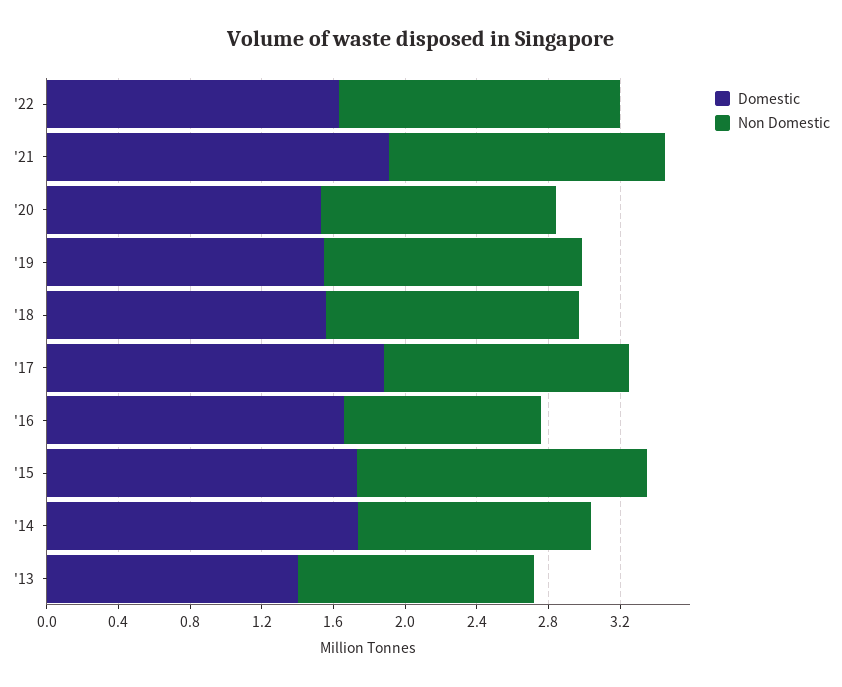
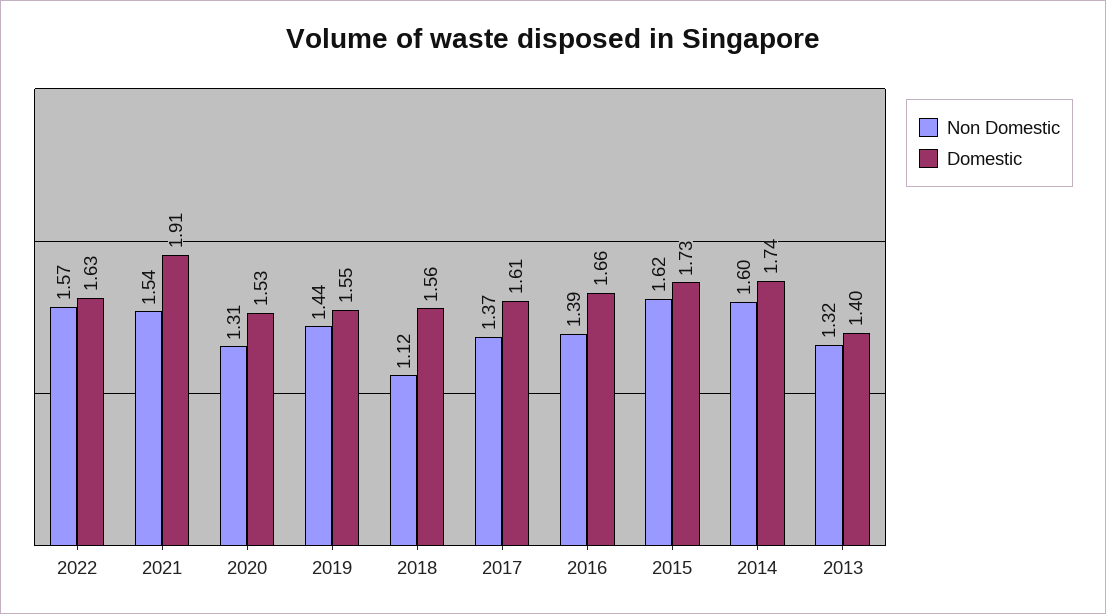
Non Domestic, '18: 1.4 -> 1.12
Domestic, '17: 1.9 -> 1.61
Non Domestic, '16: 1.1 -> 1.39
Non Domestic, '14: 1.3 -> 1.6

